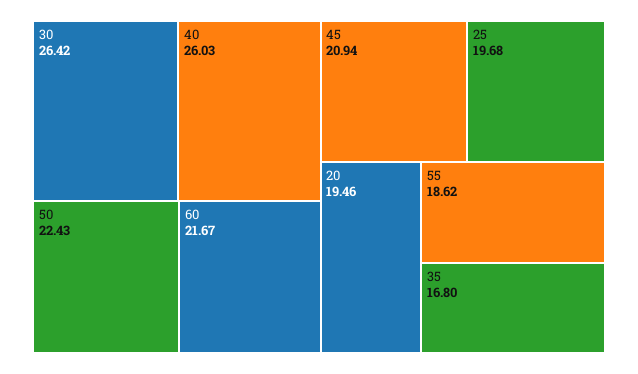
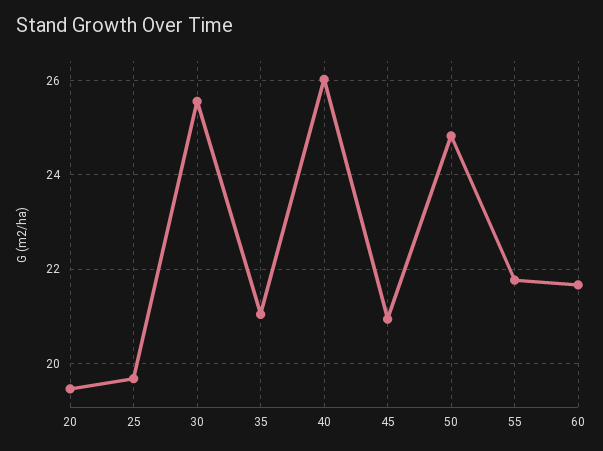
30: 26.42 -> 25.6
50: 22.43 -> 24.8
55: 18.62 -> 21.8
35: 16.8 -> 21

